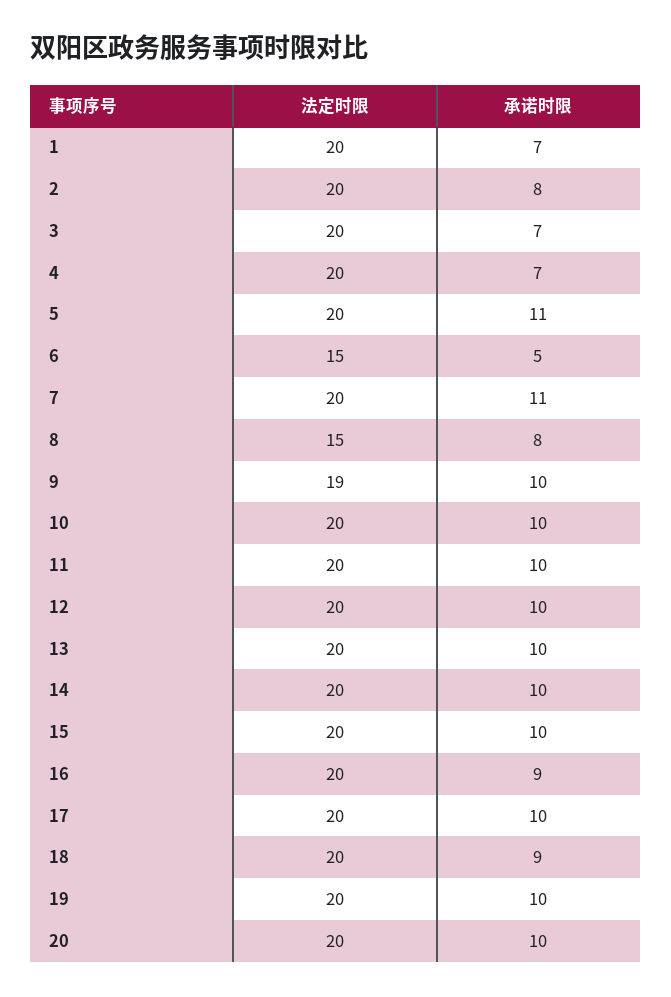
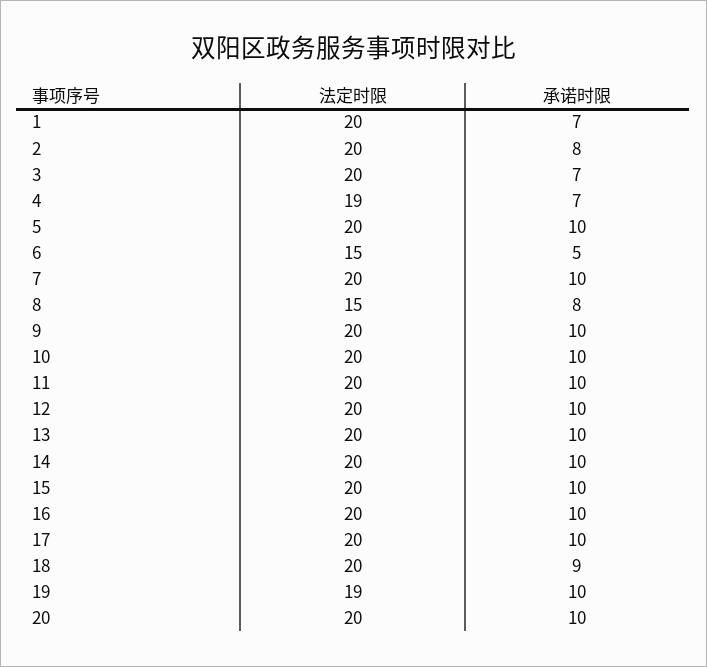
法定时限, 4: 20 -> 19
承诺时限, 5: 11 -> 10
承诺时限, 7: 11 -> 10
法定时限, 9: 19 -> 20
承诺时限, 16: 9 -> 10
法定时限, 19: 20 -> 19

